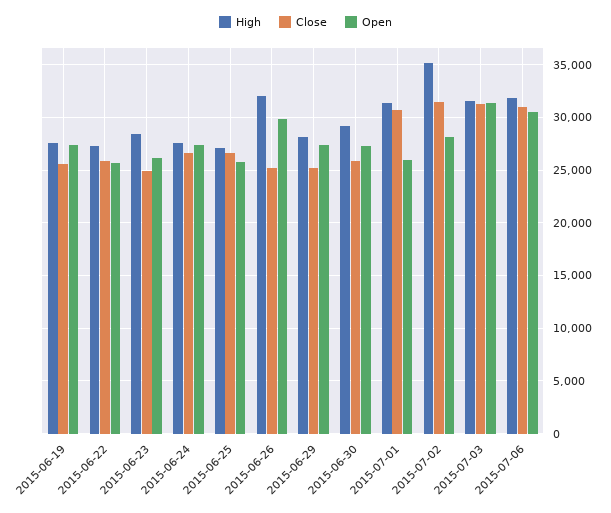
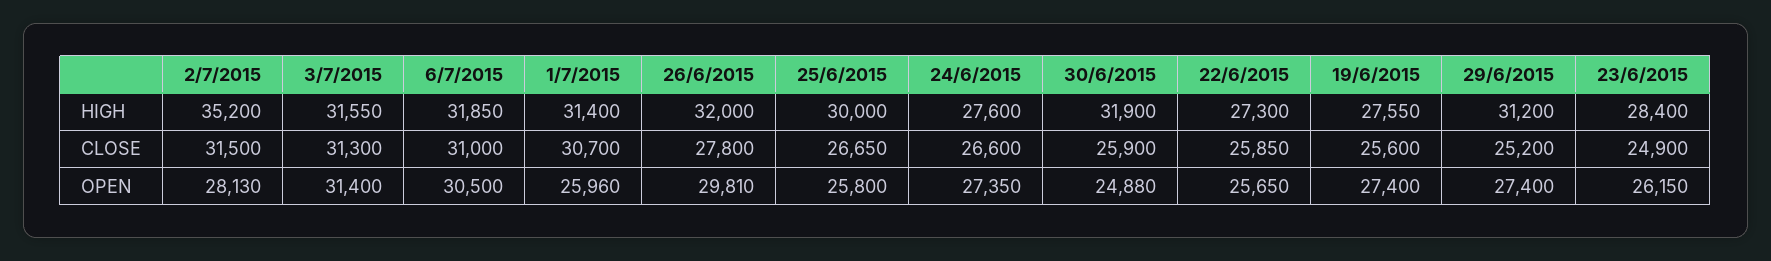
High, 2015-06-25: 27000 -> 30000
Close, 2015-06-26: 25000 -> 27800
High, 2015-06-29: 28000 -> 31200
High, 2015-06-30: 29000 -> 31900
Open, 2015-06-30: 27000 -> 24880

